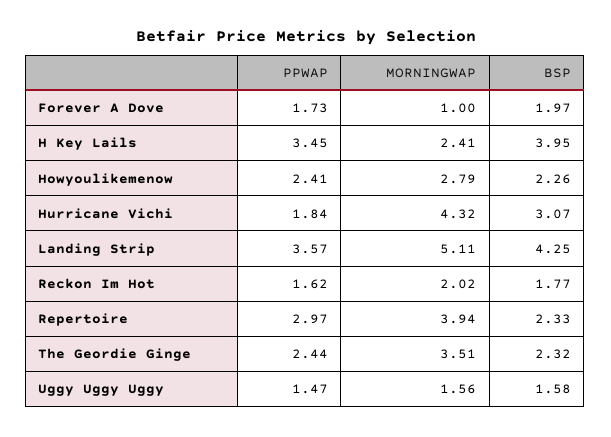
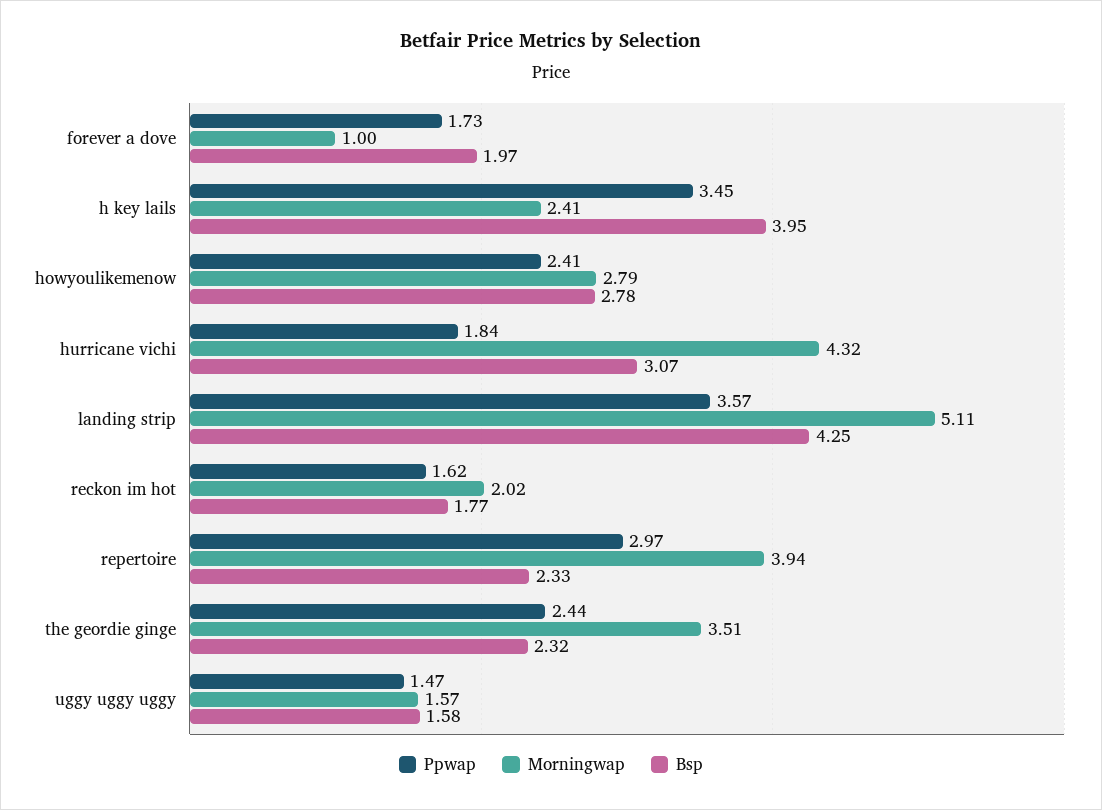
BSP, Howyoulikemenow: 2.26 -> 2.78
MORNINGWAP, Uggy Uggy Uggy: 1.56 -> 1.57

